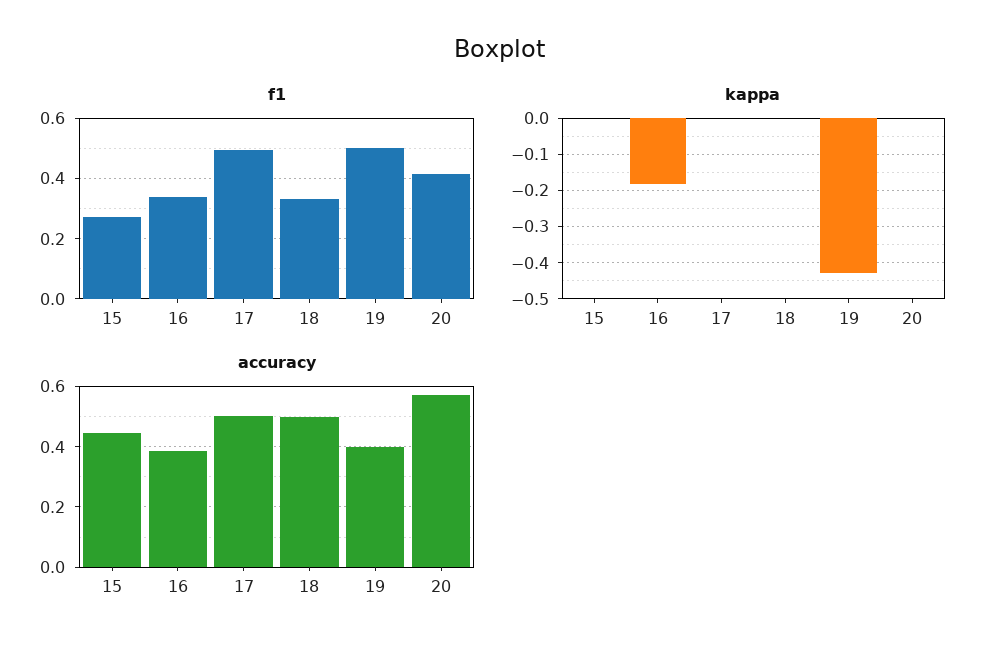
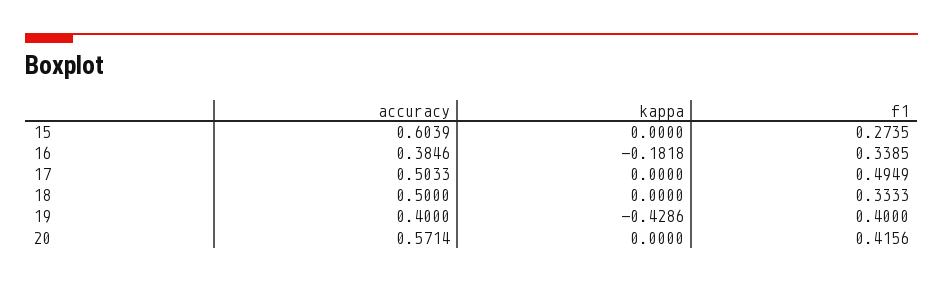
f1, 19: 0.5 -> 0.4
accuracy, 15: 0.44 -> 0.6039

